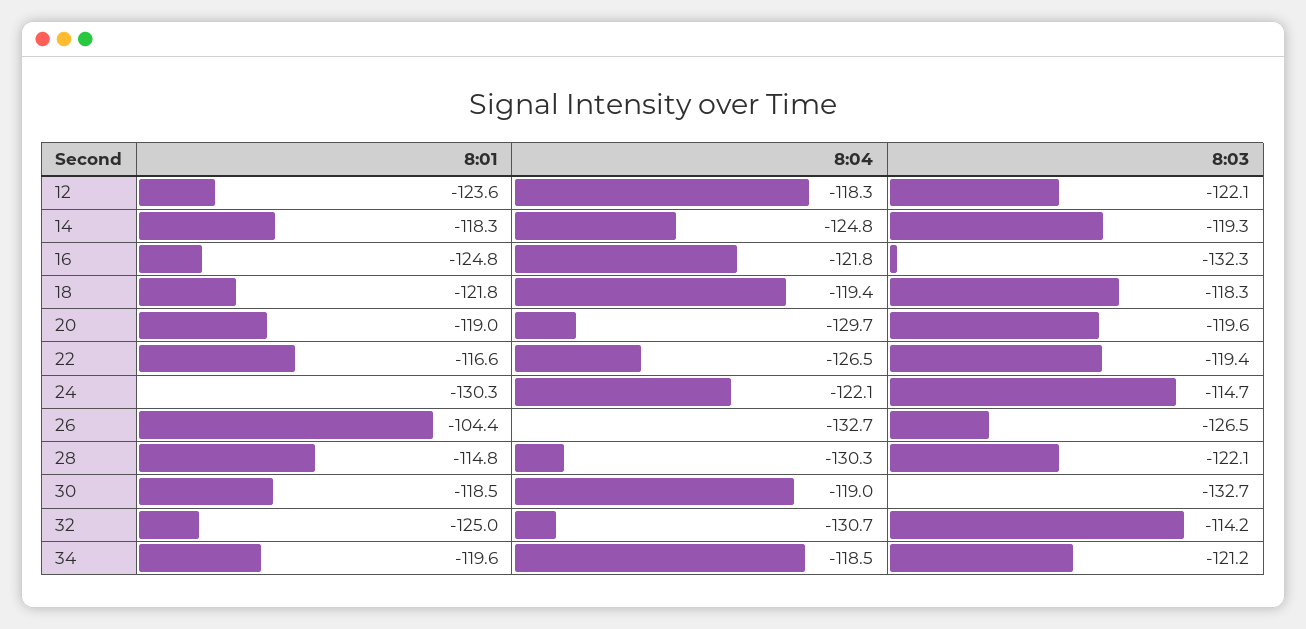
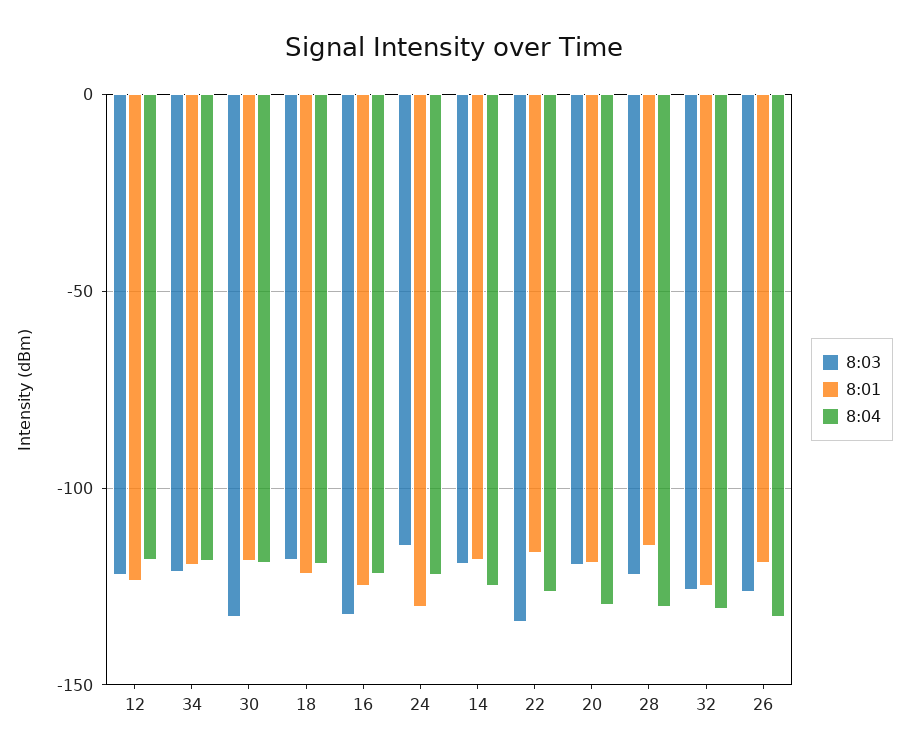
8:03, 22: -119.4 -> -135
8:01, 26: -104.4 -> -120
8:03, 32: -114.2 -> -125

